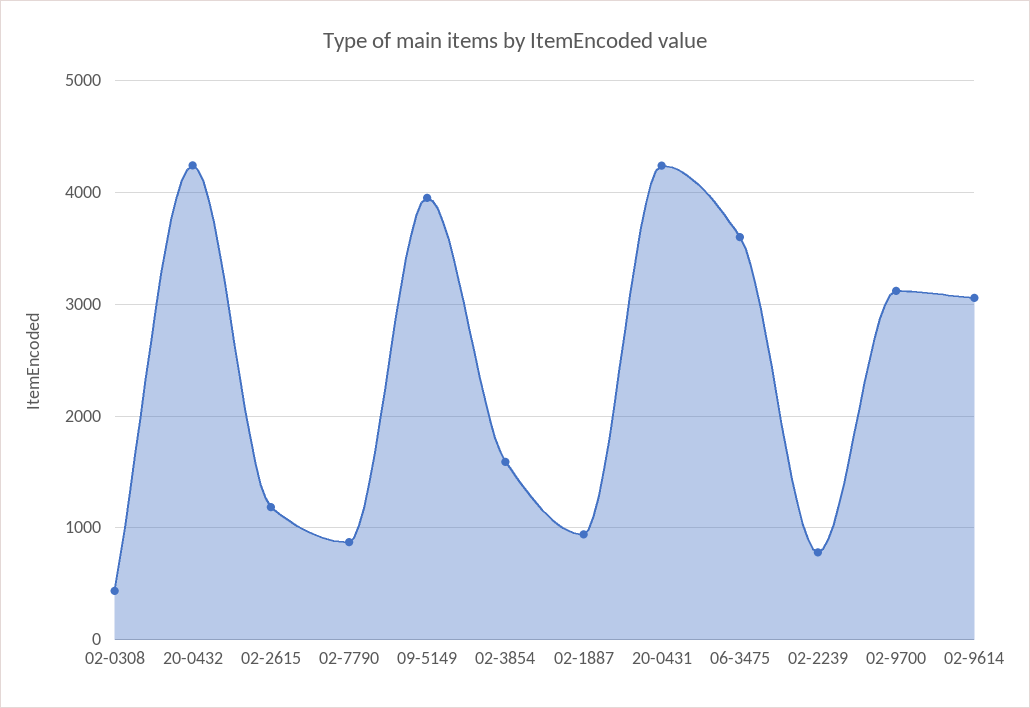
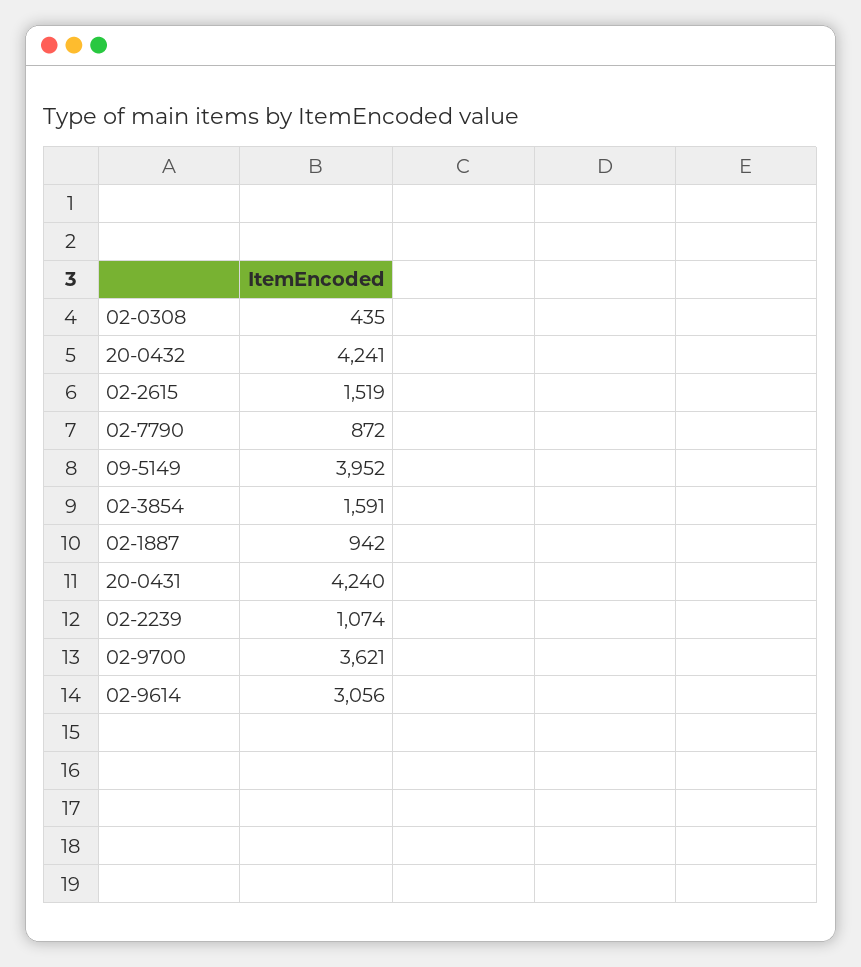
02-2615: 1200 -> 1519
06-3475: 3600 -> none
02-2239: 800 -> 1074
02-9700: 3100 -> 3621

